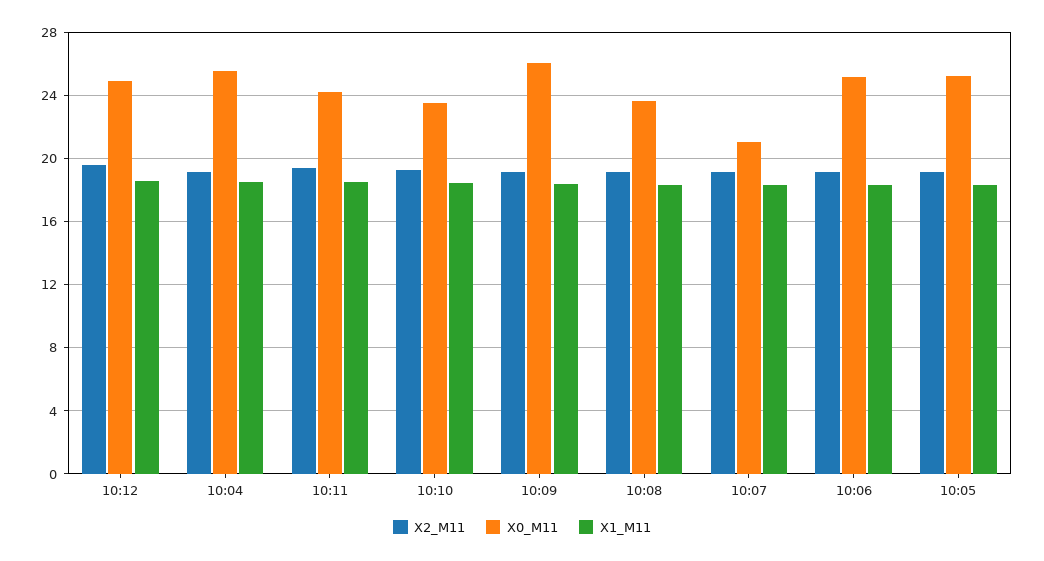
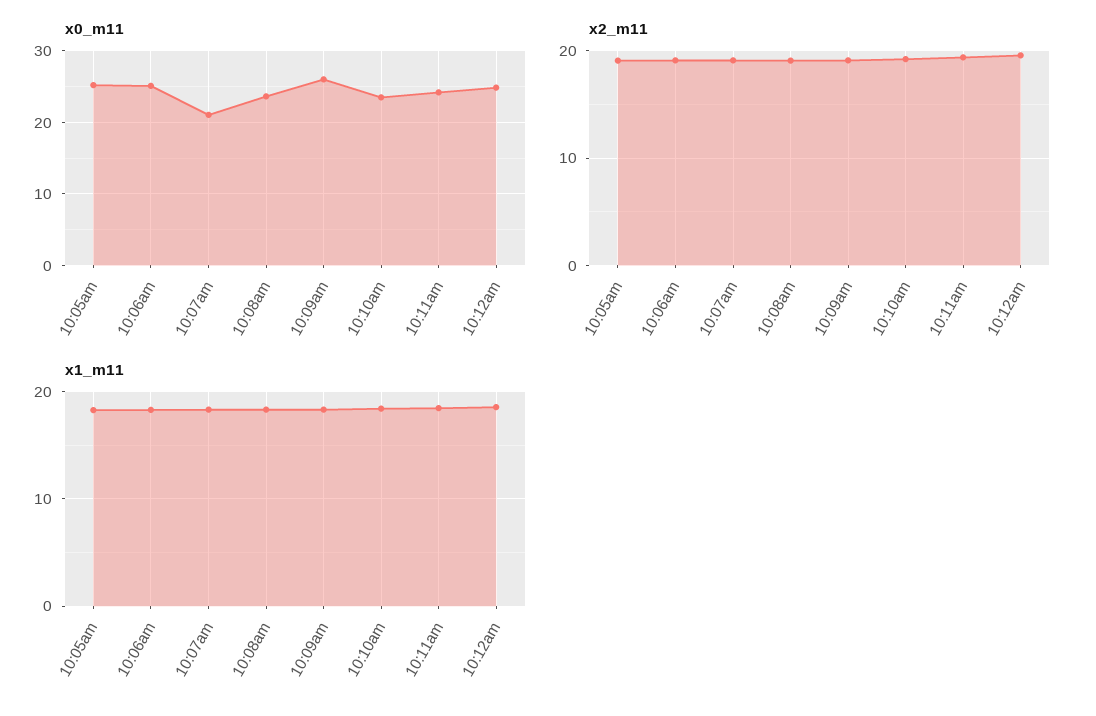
X2_M11, 10:04: 19 -> none
X0_M11, 10:04: 25.5 -> none
X1_M11, 10:04: 18.5 -> none

